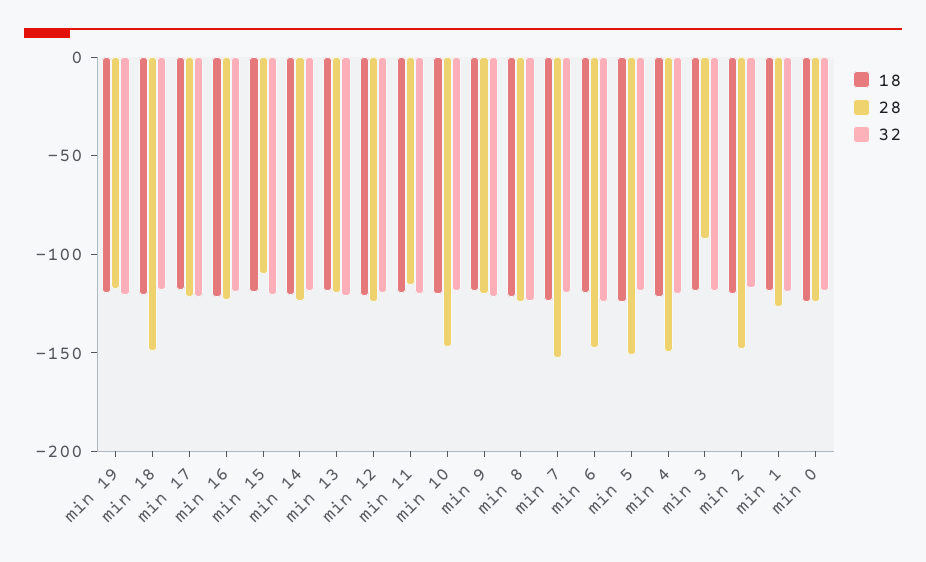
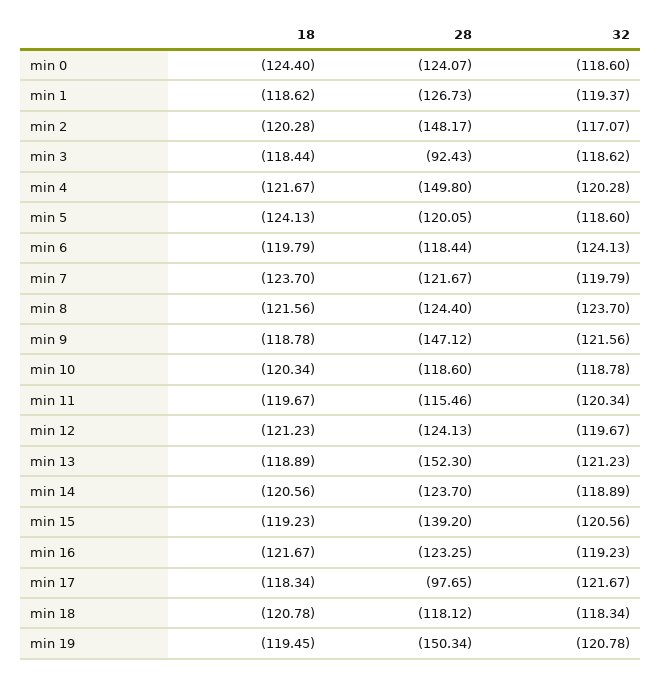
28, min 19: -120 -> -150.34
28, min 18: -150 -> -118.12
28, min 17: -120 -> -97.65
28, min 15: -110 -> -139.2
28, min 13: -120 -> -152.3
28, min 10: -150 -> -118.6
28, min 9: -120 -> -147.12
28, min 7: -150 -> -121.67
28, min 6: -150 -> -118.44
28, min 5: -150 -> -120.05

